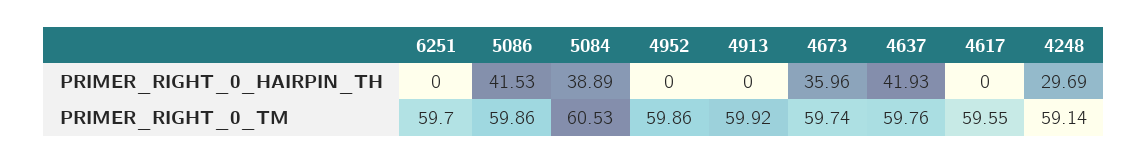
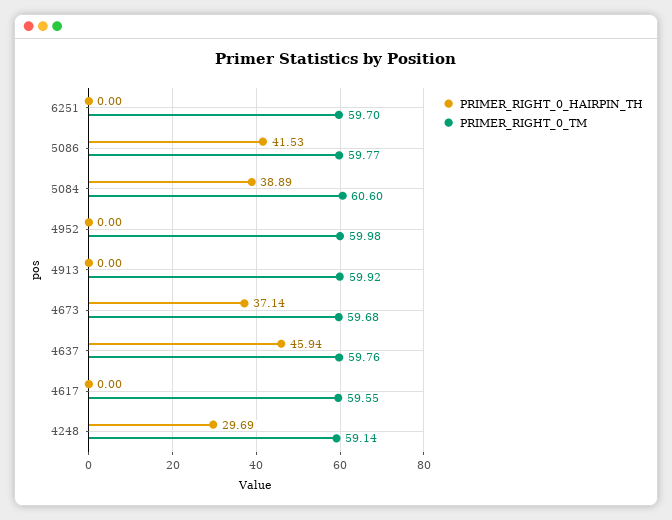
PRIMER_RIGHT_0_HAIRPIN_TH, 4673: 35.96 -> 37.14
PRIMER_RIGHT_0_HAIRPIN_TH, 4637: 41.93 -> 45.94
PRIMER_RIGHT_0_TM, 5086: 59.86 -> 59.77
PRIMER_RIGHT_0_TM, 5084: 60.53 -> 60.6
PRIMER_RIGHT_0_TM, 4952: 59.86 -> 59.98
PRIMER_RIGHT_0_TM, 4673: 59.74 -> 59.68

